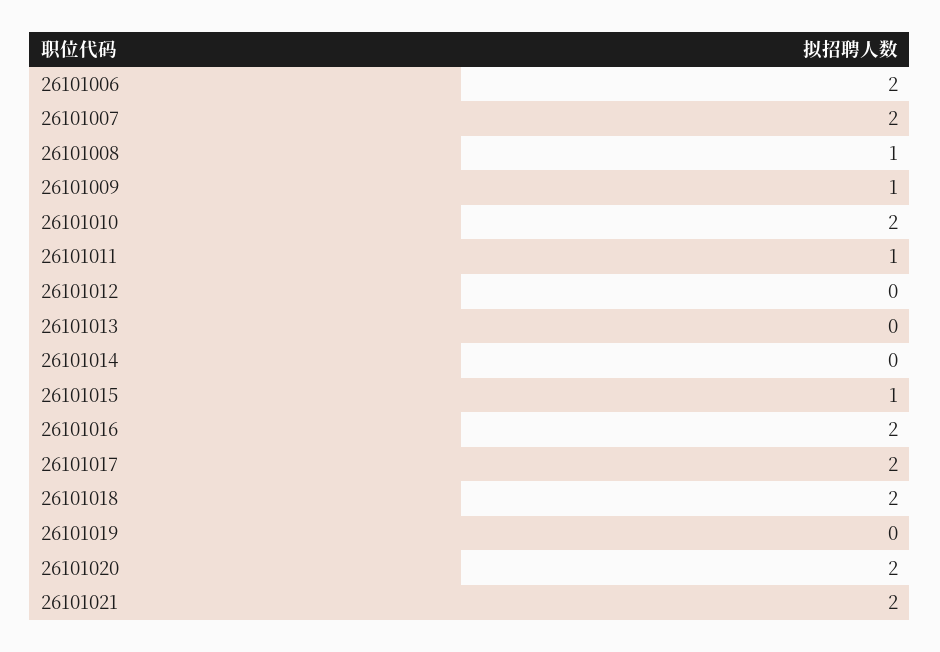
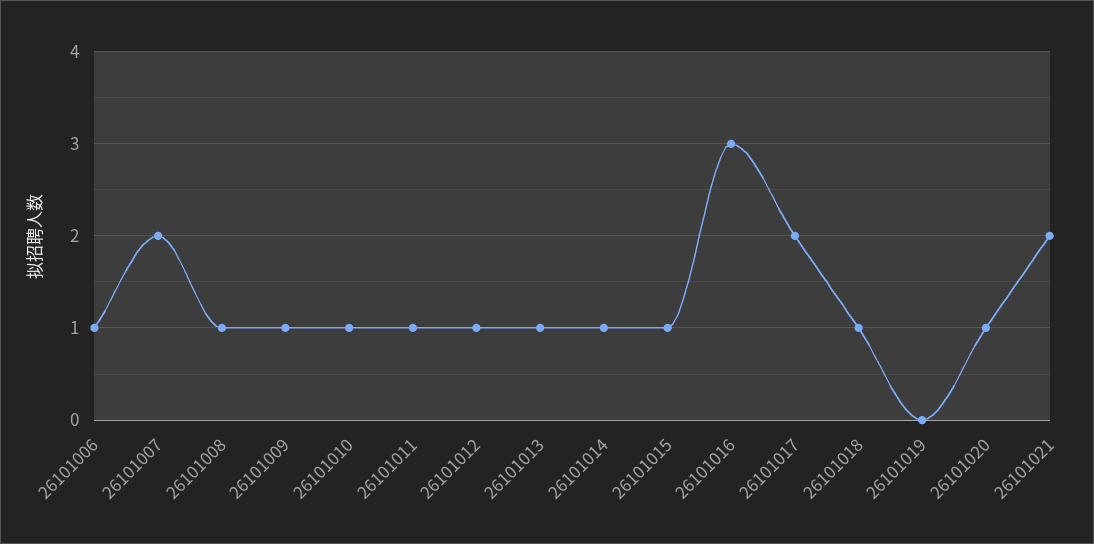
26101006: 2 -> 1
26101010: 2 -> 1
26101012: 0 -> 1
26101013: 0 -> 1
26101014: 0 -> 1
26101016: 2 -> 3
26101018: 2 -> 1
26101020: 2 -> 1

